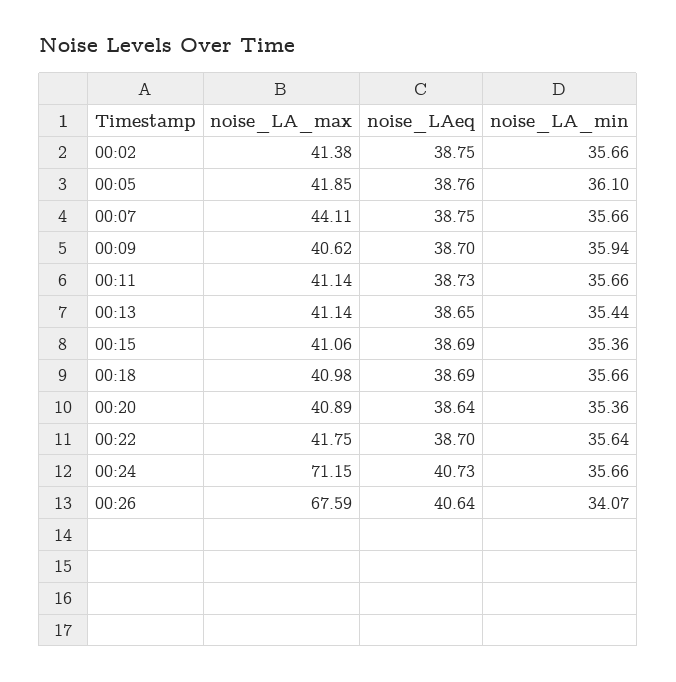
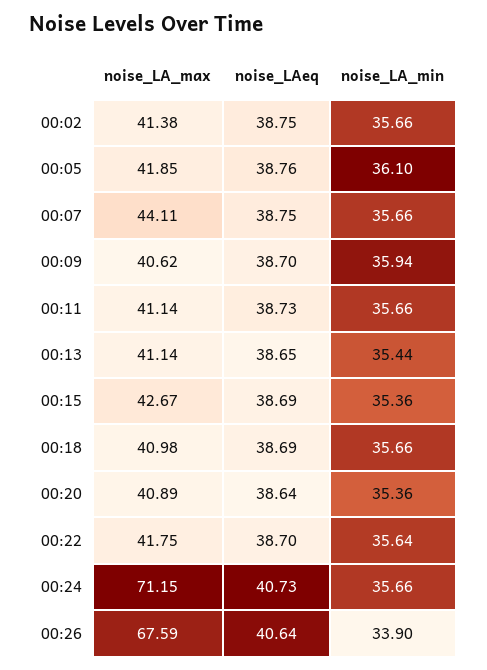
noise_LA_max, 00:15: 41.06 -> 42.67
noise_LA_min, 00:26: 34.07 -> 33.9

